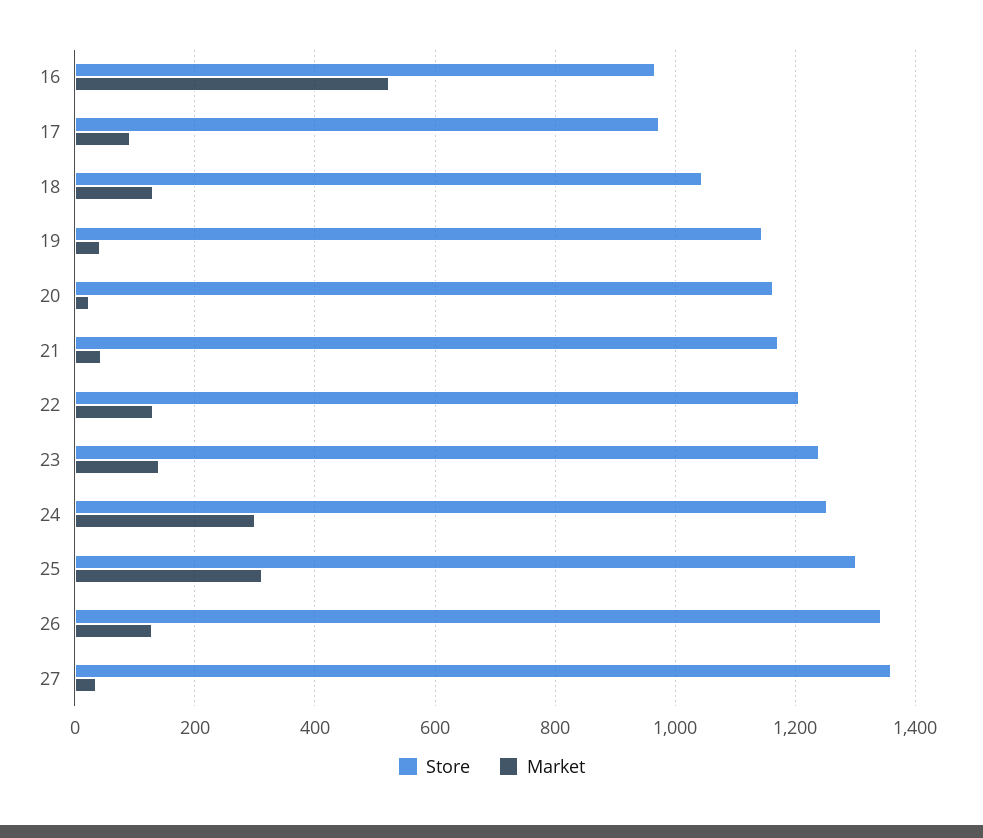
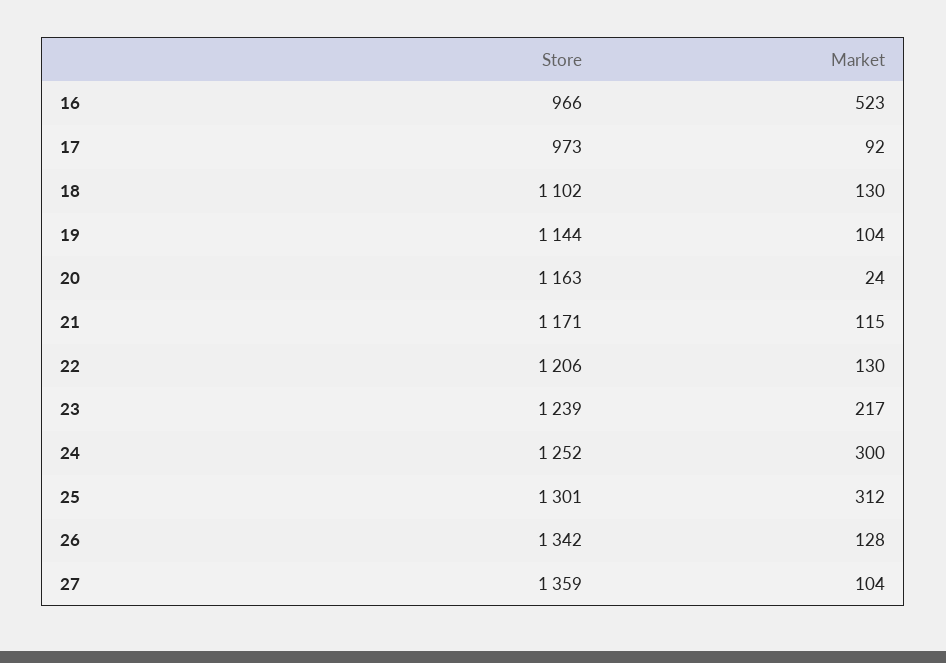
Store, 18: 1040 -> 1102
Market, 19: 40 -> 104
Market, 21: 40 -> 115
Market, 23: 140 -> 217
Market, 27: 40 -> 104

